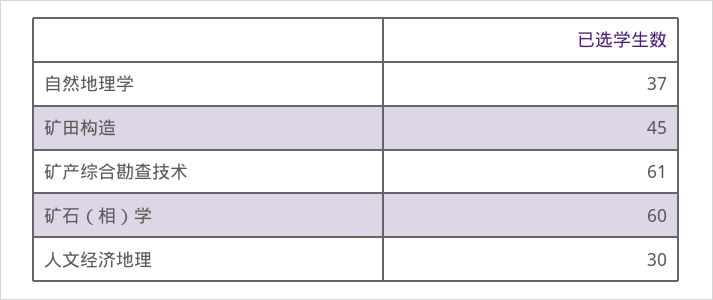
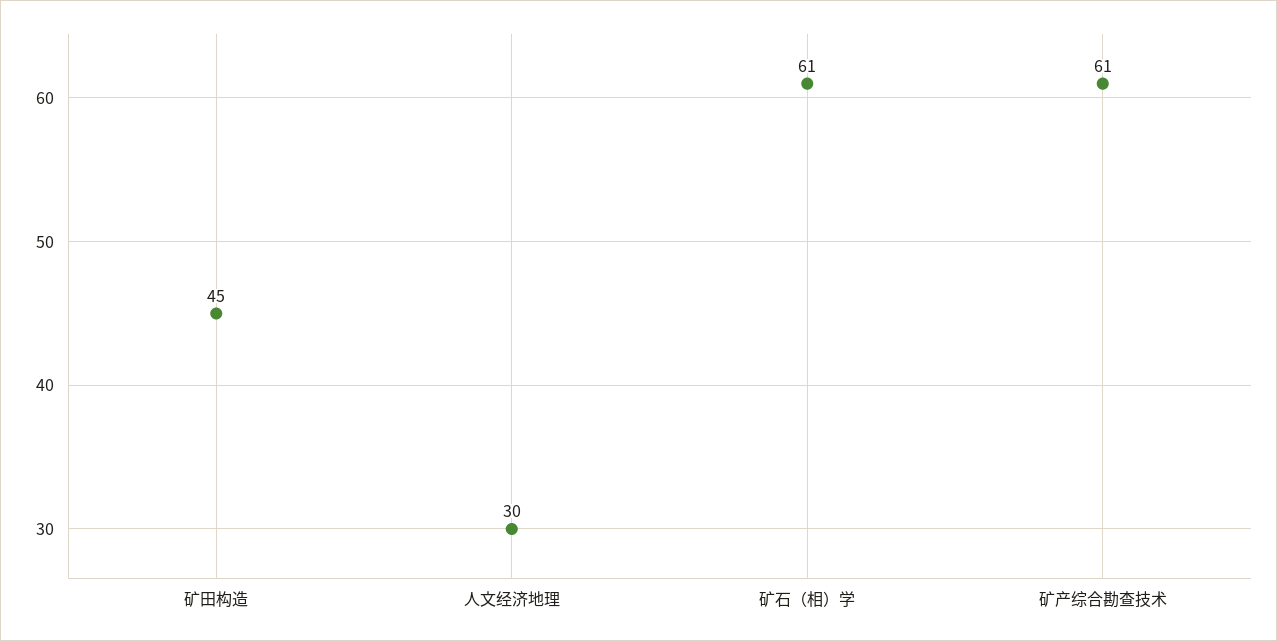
自然地理学: 37 -> none
矿石（相）学: 60 -> 61

